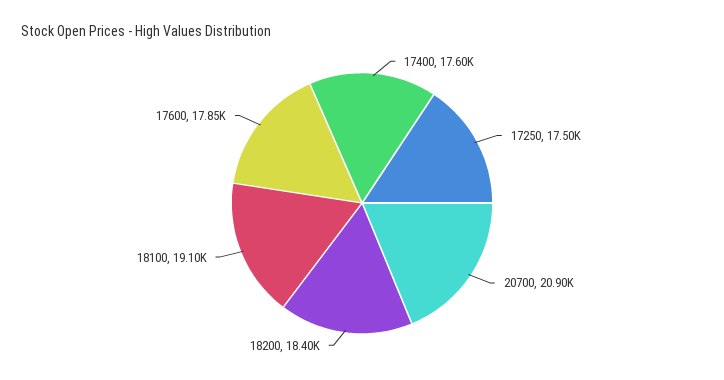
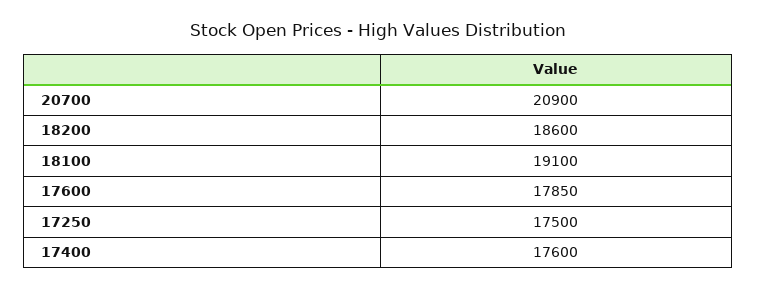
18200: 18400 -> 18600

